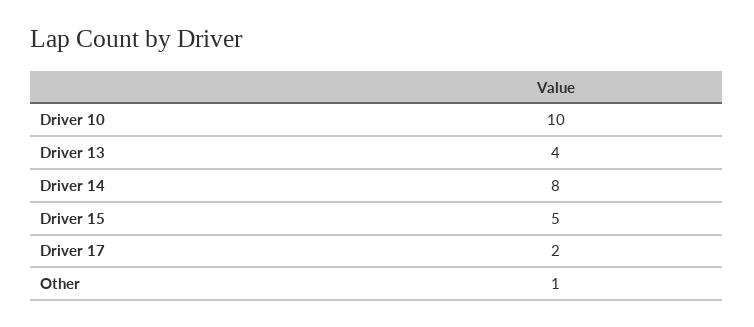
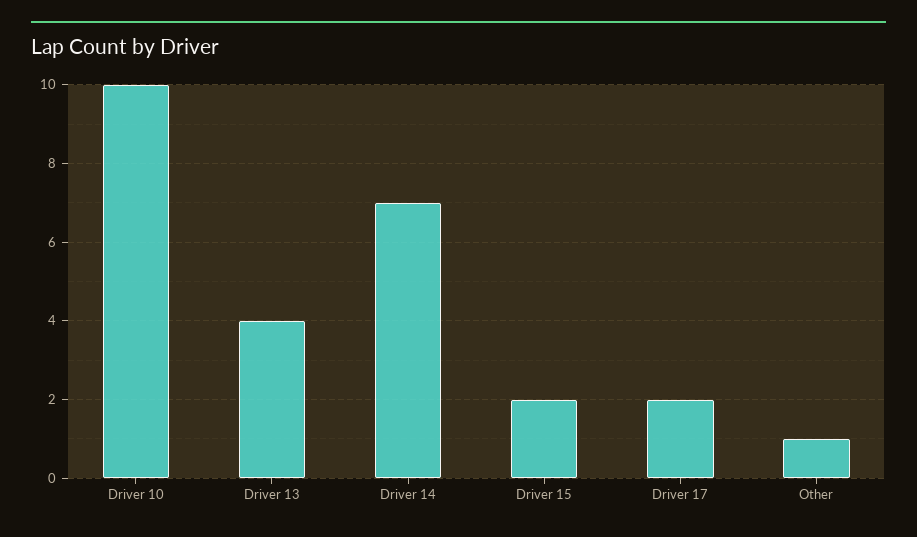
Driver 14: 8 -> 7
Driver 15: 5 -> 2

